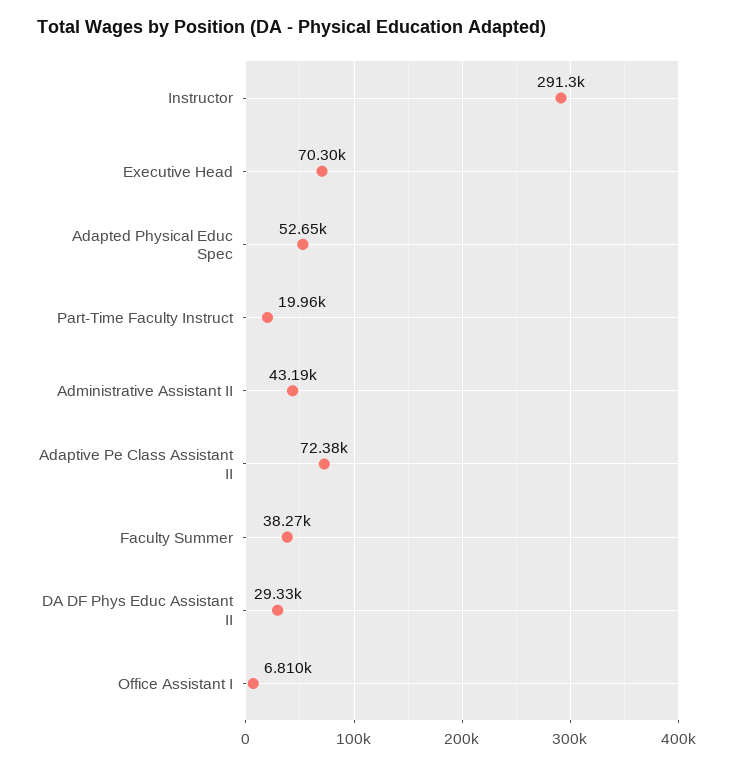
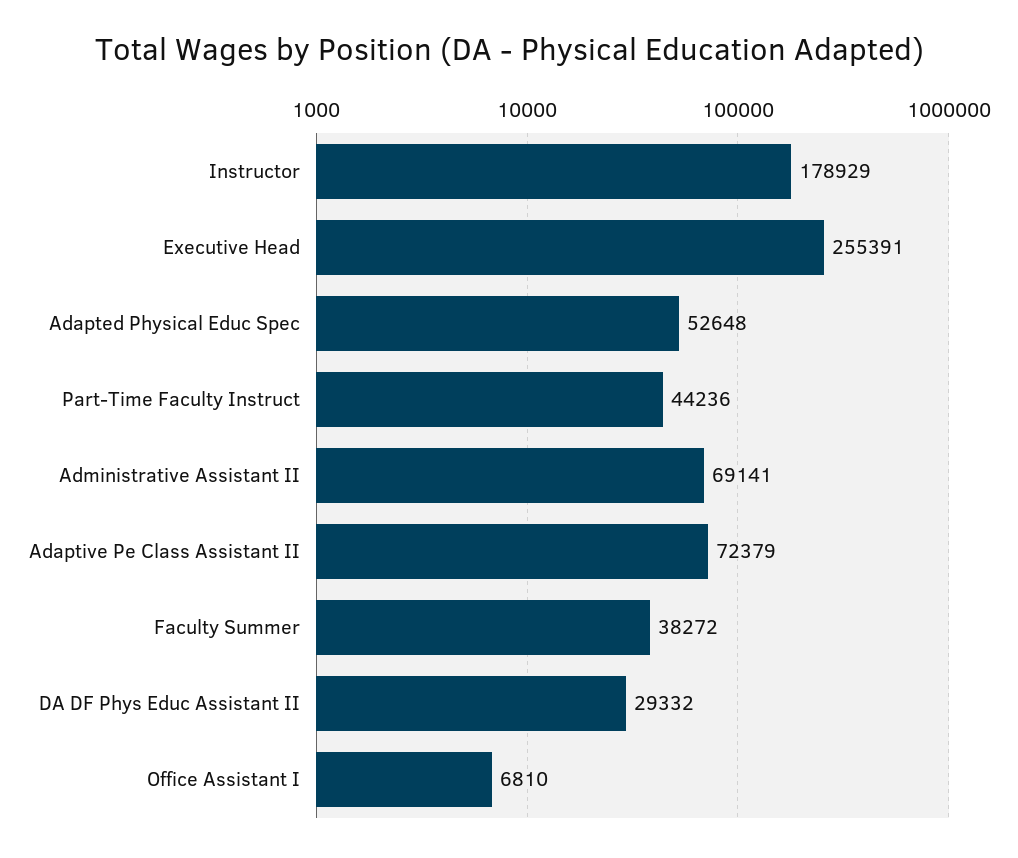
Instructor: 291300 -> 178929
Executive Head: 70300 -> 255391
Part-Time Faculty Instruct: 19960 -> 44236
Administrative Assistant II: 43190 -> 69141

